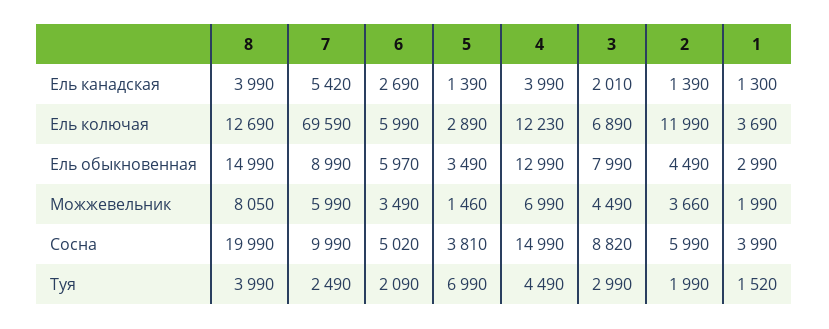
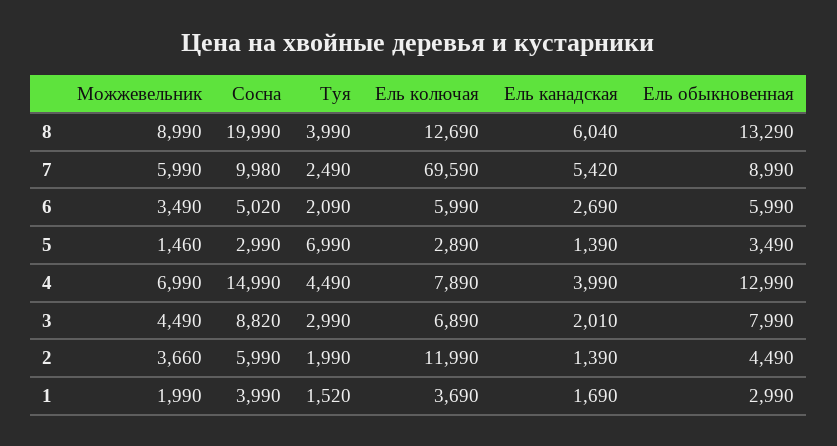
8, Ель канадская: 3990 -> 6040
1, Ель канадская: 1300 -> 1690
4, Ель колючая: 12230 -> 7890
8, Ель обыкновенная: 14990 -> 13290
6, Ель обыкновенная: 5970 -> 5990
8, Можжевельник: 8050 -> 8990
7, Сосна: 9990 -> 9980
5, Сосна: 3810 -> 2990

